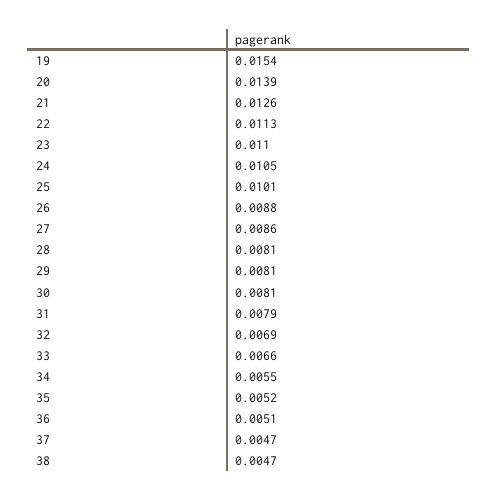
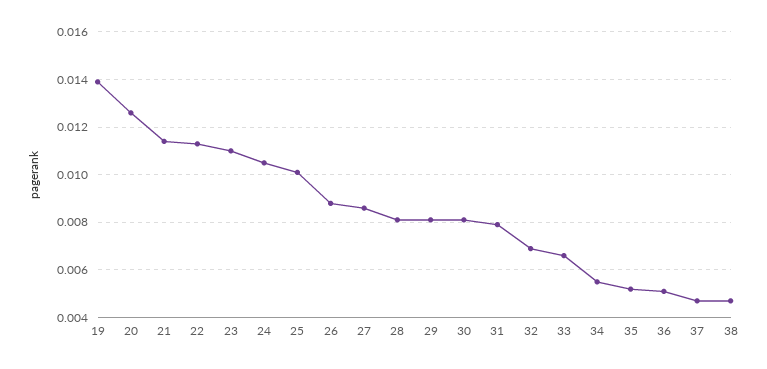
19: 0.0154 -> 0.014
20: 0.0139 -> 0.0125
21: 0.0126 -> 0.0115

